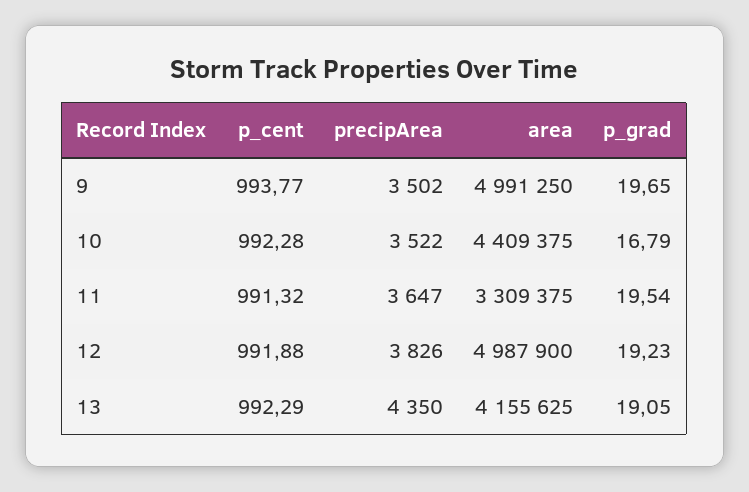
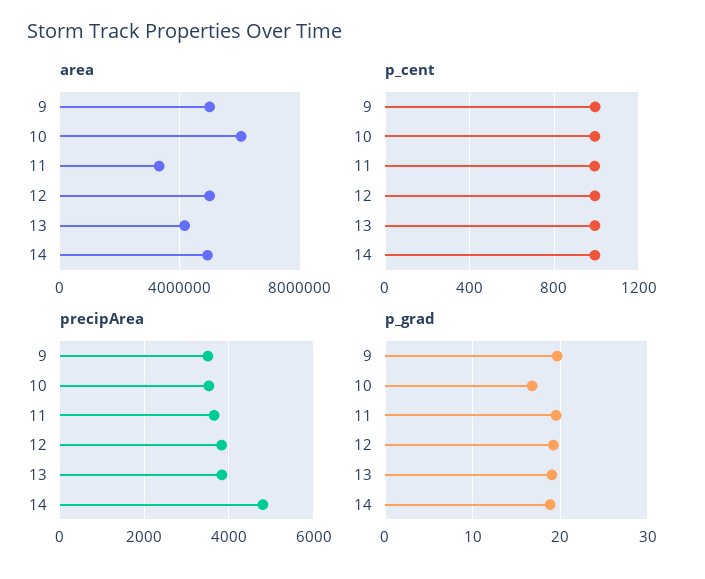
area, 10: 4409375 -> 6000000
precipArea, 13: 4350 -> 3800
area, 14: none -> 5000000
p_cent, 14: none -> 1000
precipArea, 14: none -> 4800
p_grad, 14: none -> 19

